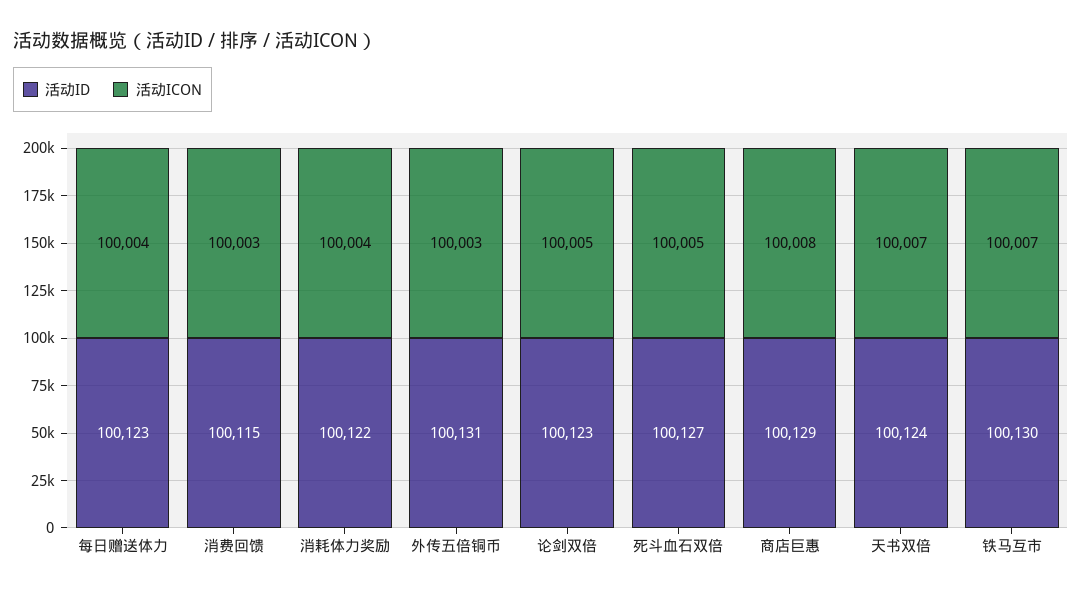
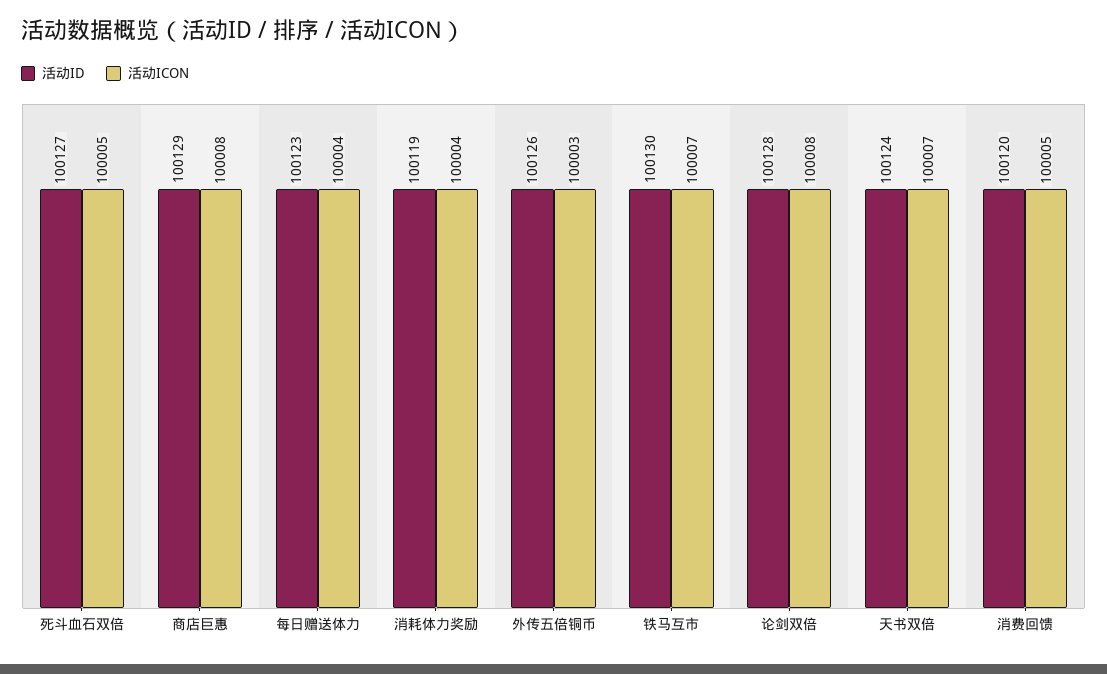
活动ID, 消费回馈: 100115 -> 100120
活动ICON, 消费回馈: 100003 -> 100005
活动ID, 消耗体力奖励: 100122 -> 100119
活动ID, 外传五倍铜币: 100131 -> 100126
活动ID, 论剑双倍: 100123 -> 100128
活动ICON, 论剑双倍: 100005 -> 100008

